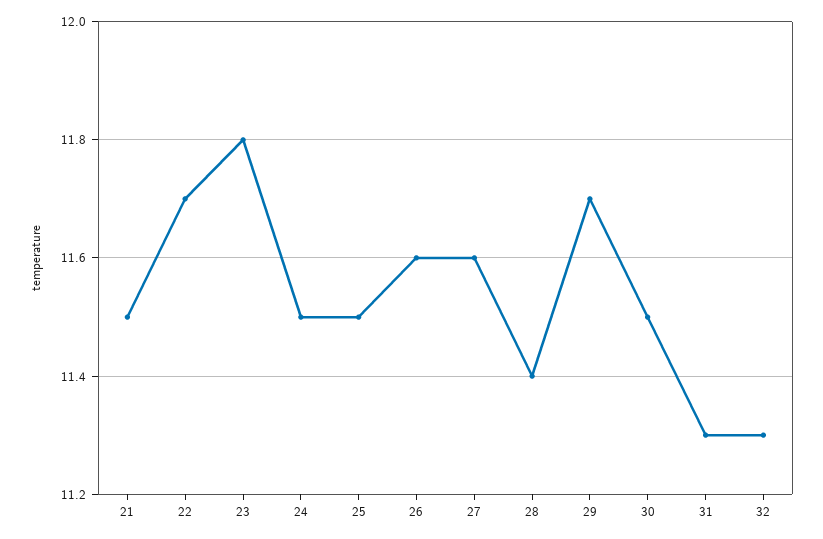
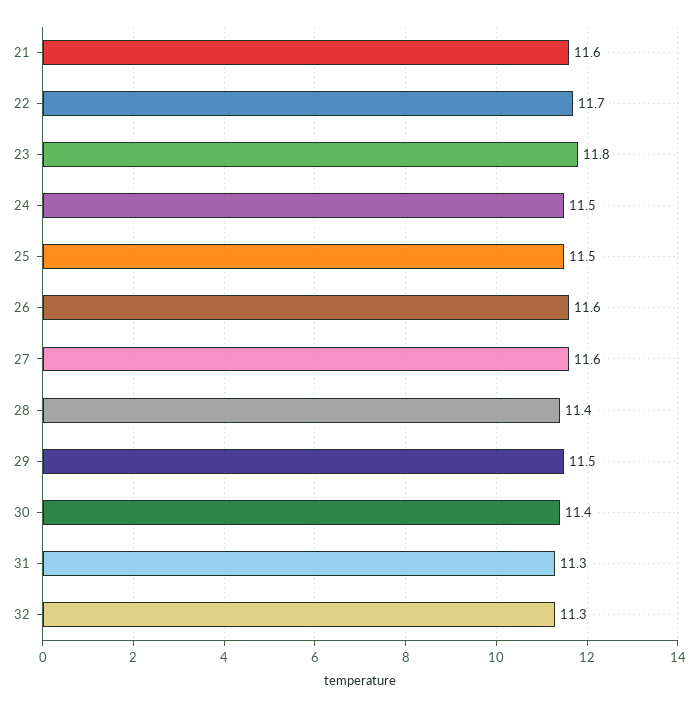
21: 11.5 -> 11.6
29: 11.7 -> 11.5
30: 11.5 -> 11.4

